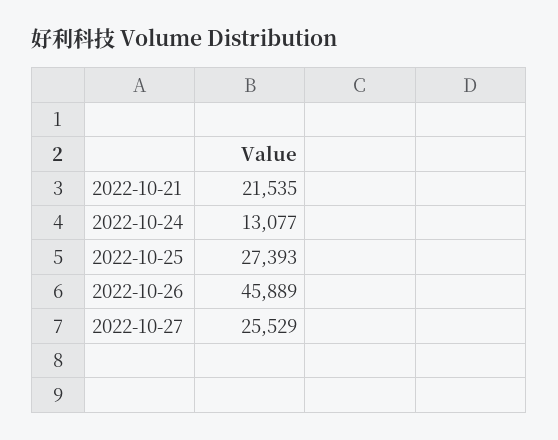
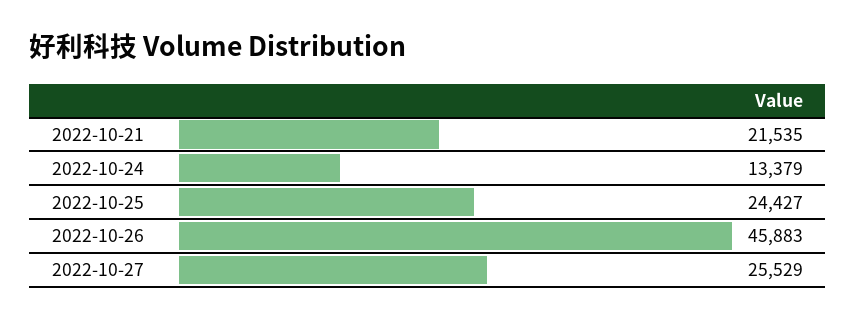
2022-10-24: 13077 -> 13379
2022-10-25: 27393 -> 24427
2022-10-26: 45889 -> 45883

